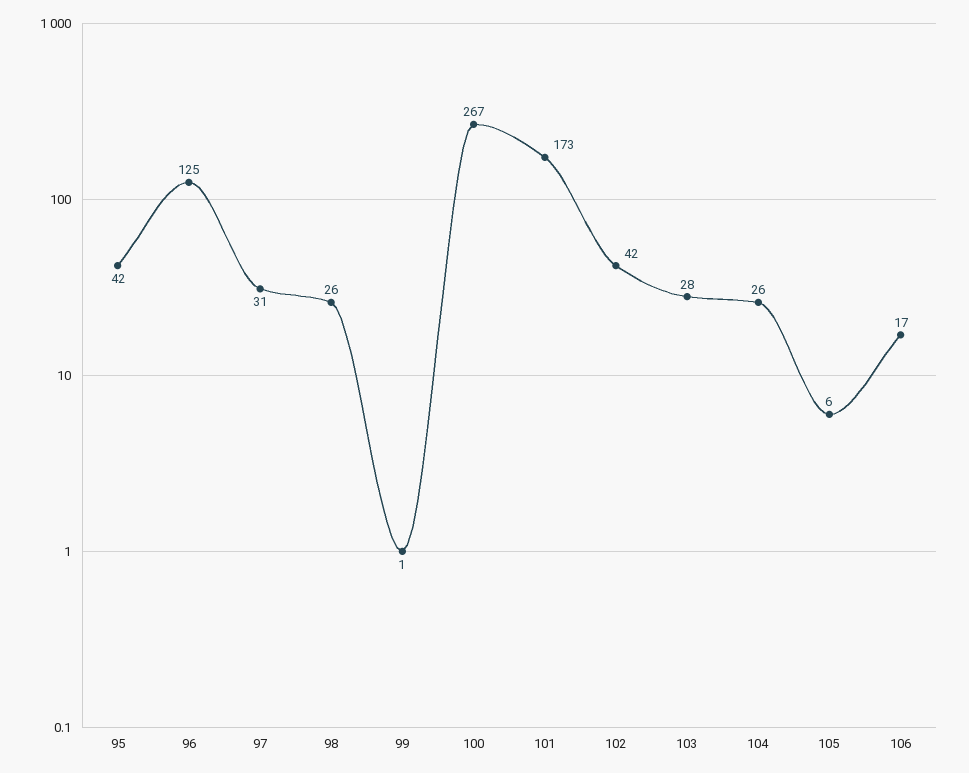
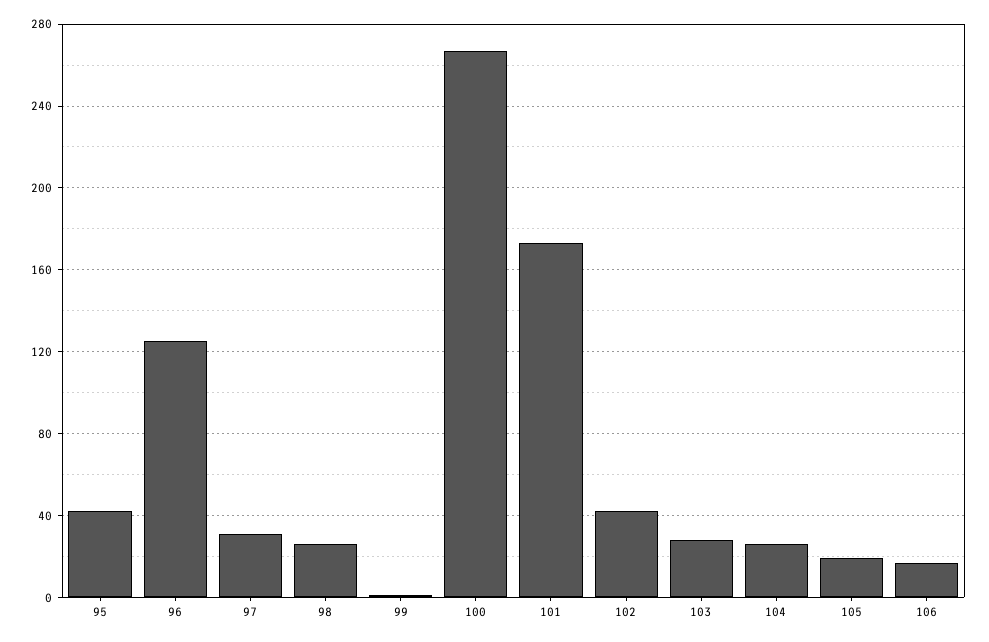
105: 6 -> 20

